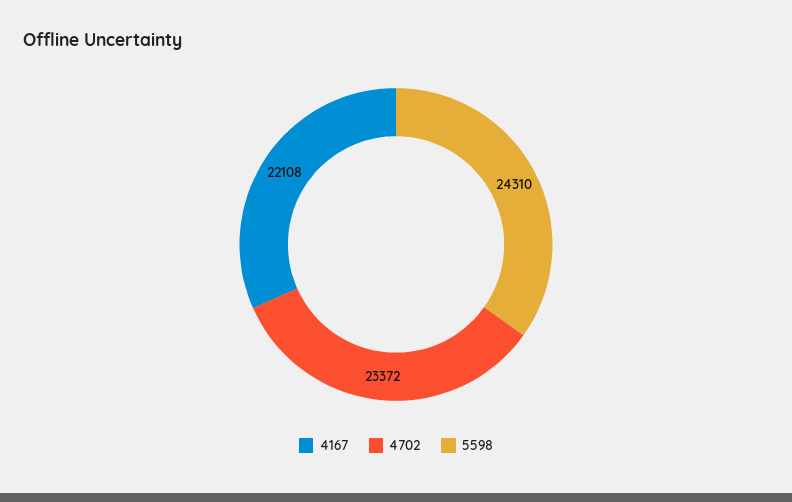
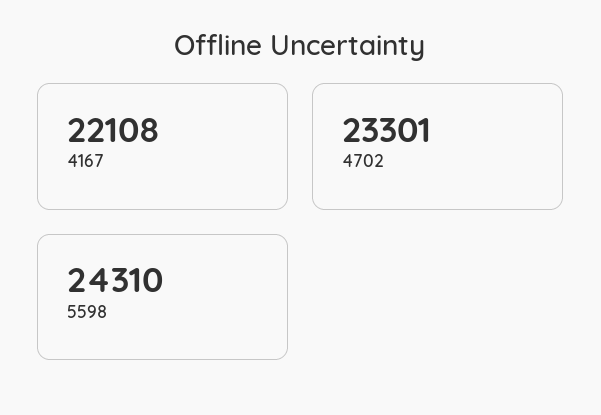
4702: 23372 -> 23301

